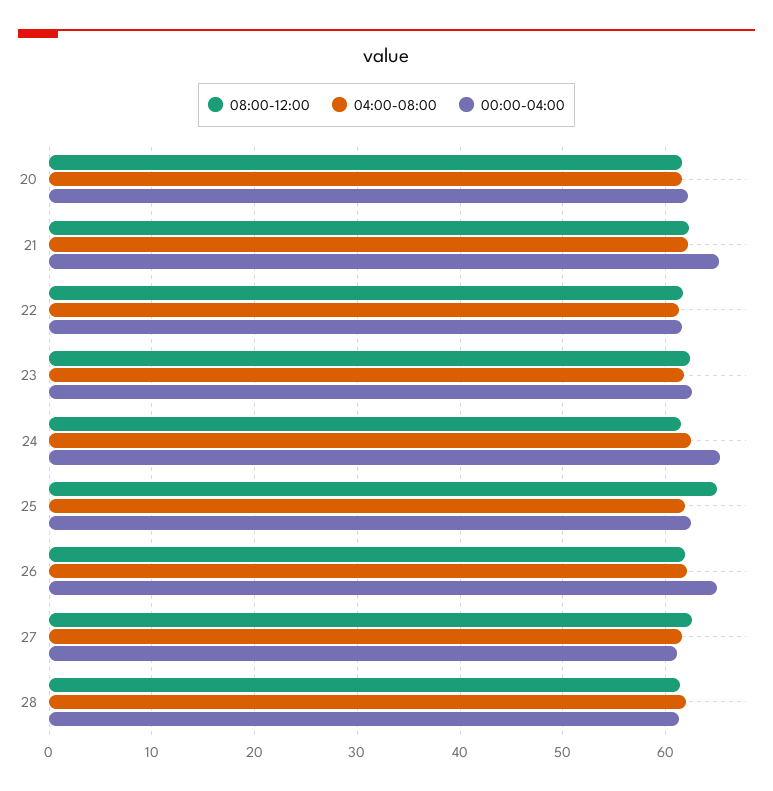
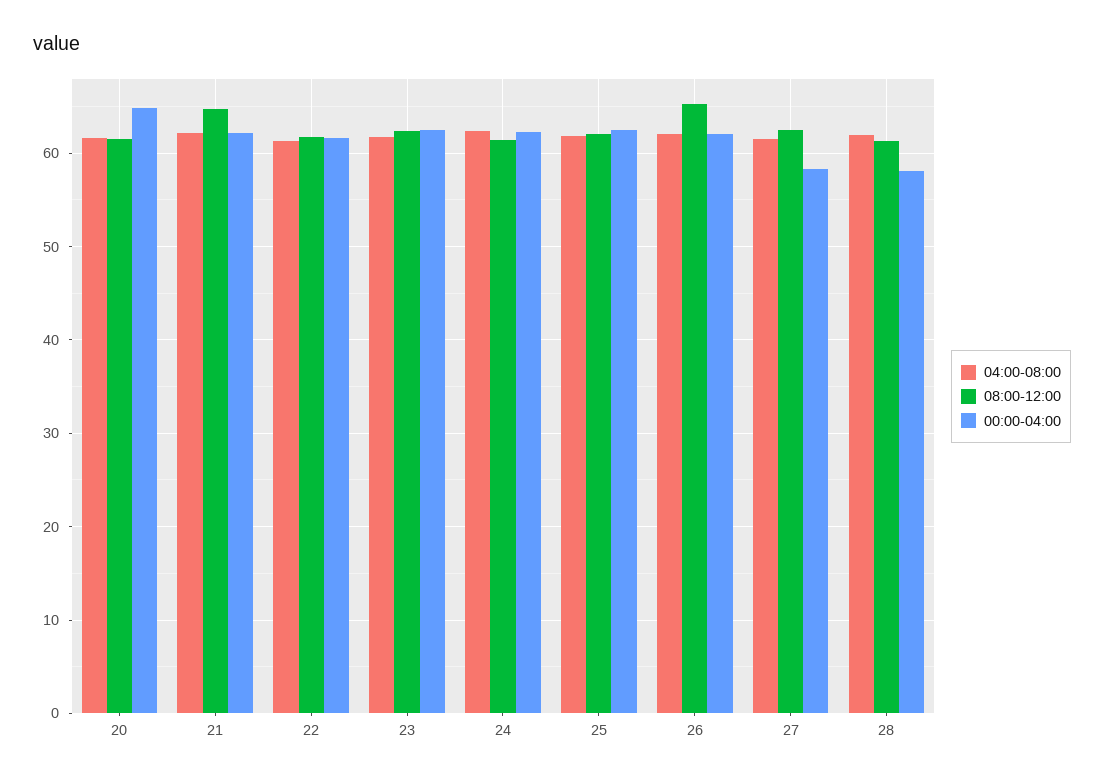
00:00-04:00, 20: 62 -> 65
08:00-12:00, 21: 62 -> 65
00:00-04:00, 21: 65 -> 62
00:00-04:00, 24: 65 -> 62
08:00-12:00, 25: 65 -> 62
08:00-12:00, 26: 62 -> 65
00:00-04:00, 26: 65 -> 62
00:00-04:00, 27: 61 -> 58
00:00-04:00, 28: 61 -> 58

